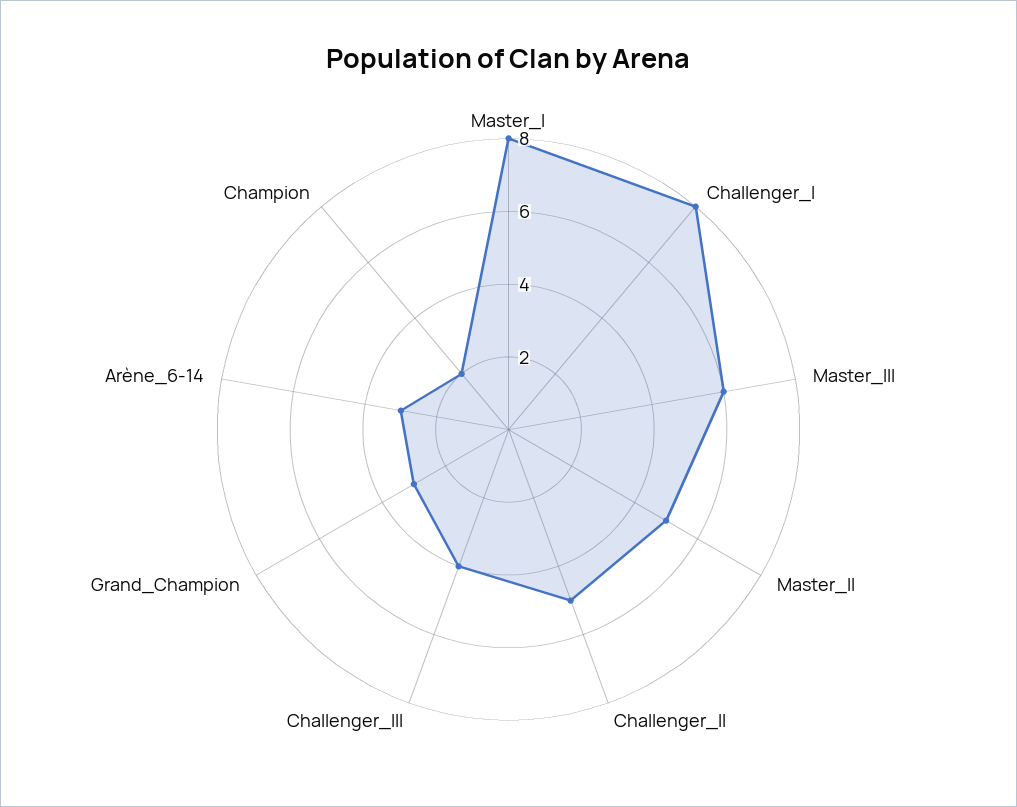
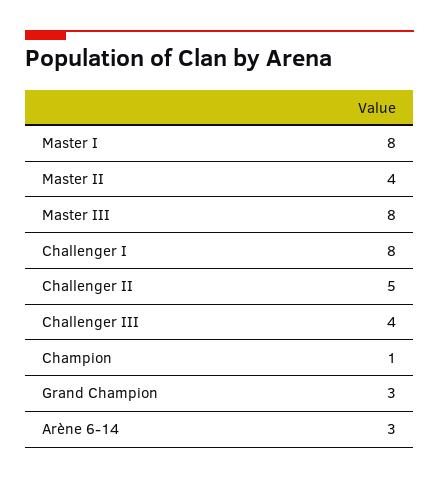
Master_III: 6 -> 8
Master_II: 5 -> 4
Champion: 2 -> 1

